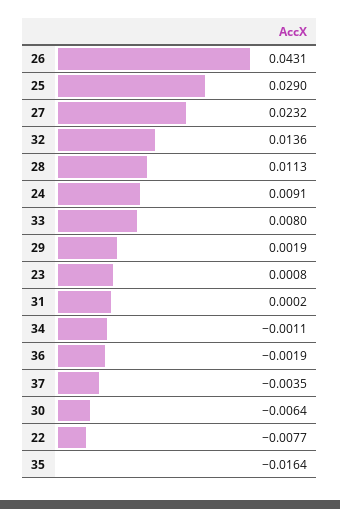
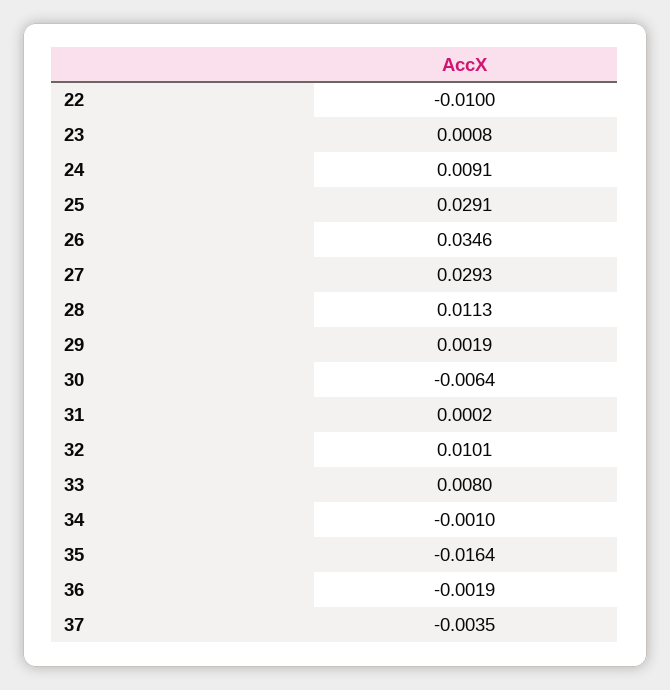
26: 0.0431 -> 0.0346
25: 0.029 -> 0.0291
27: 0.0232 -> 0.0293
32: 0.0136 -> 0.0101
34: -0.0011 -> -0.001
22: -0.0077 -> -0.01

